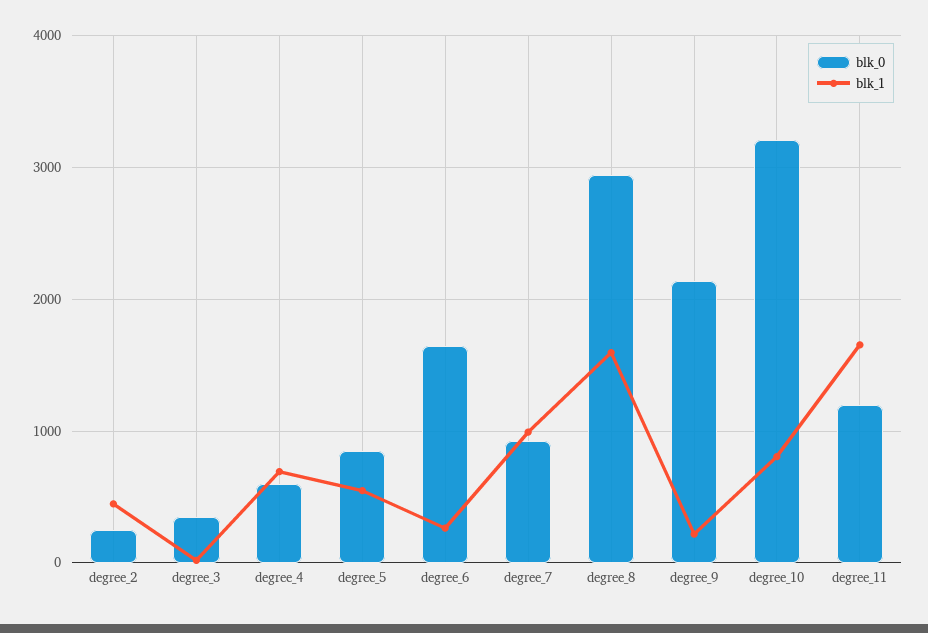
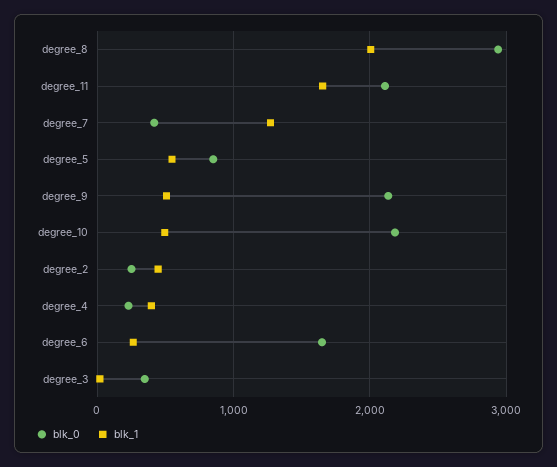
blk_0, degree_4: 600 -> 200
blk_1, degree_4: 700 -> 400
blk_0, degree_7: 900 -> 400
blk_1, degree_7: 1000 -> 1300
blk_1, degree_8: 1600 -> 2000
blk_1, degree_9: 200 -> 500
blk_0, degree_10: 3200 -> 2200
blk_1, degree_10: 800 -> 500
blk_0, degree_11: 1200 -> 2100

